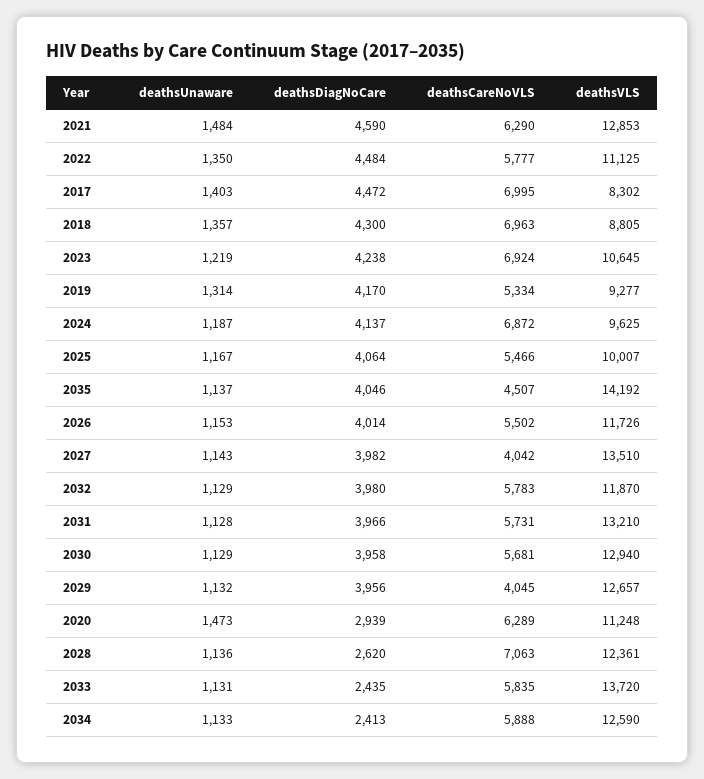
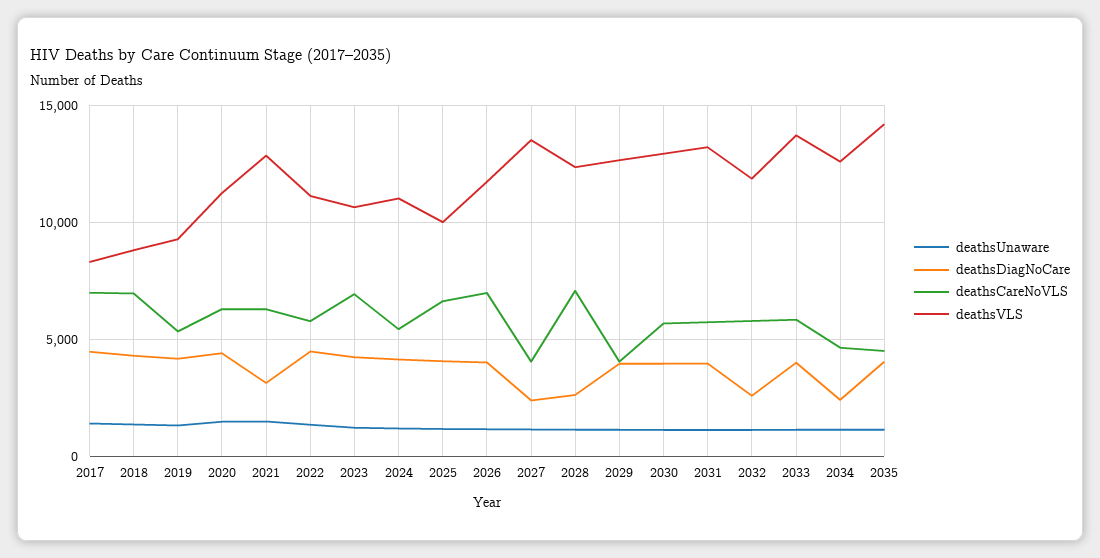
deathsDiagNoCare, 2021: 4590 -> 3000
deathsCareNoVLS, 2024: 6872 -> 5500
deathsVLS, 2024: 9625 -> 11000
deathsCareNoVLS, 2025: 5466 -> 6500
deathsCareNoVLS, 2026: 5502 -> 7000
deathsDiagNoCare, 2027: 3982 -> 2500
deathsDiagNoCare, 2032: 3980 -> 2500
deathsDiagNoCare, 2020: 2939 -> 4500
deathsDiagNoCare, 2033: 2435 -> 4000
deathsCareNoVLS, 2034: 5888 -> 4500

